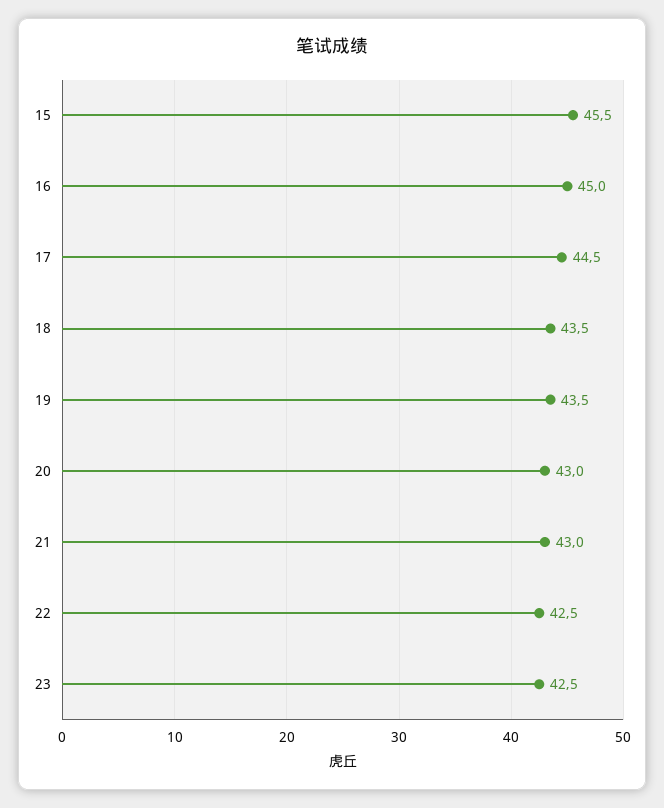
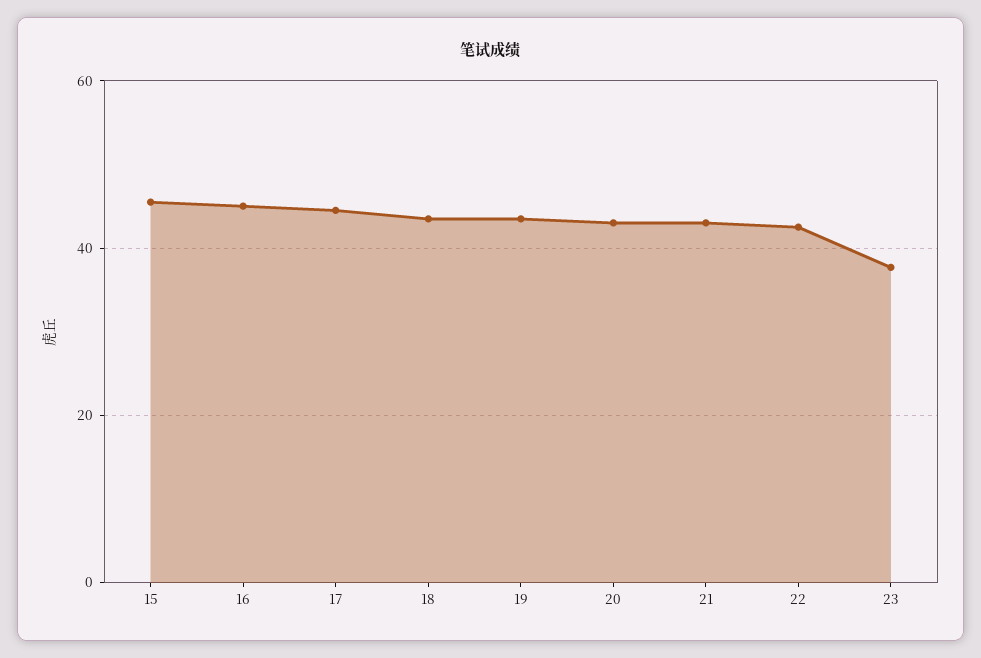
23: 42.5 -> 38

